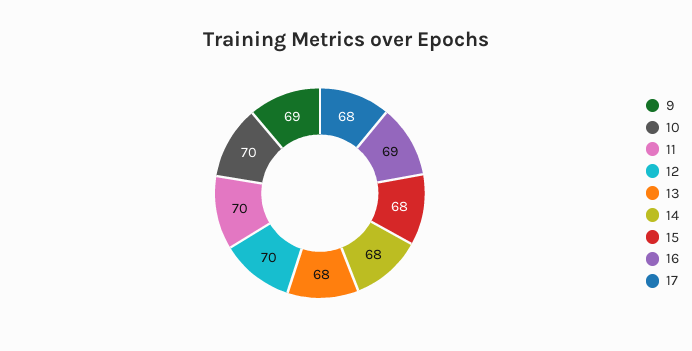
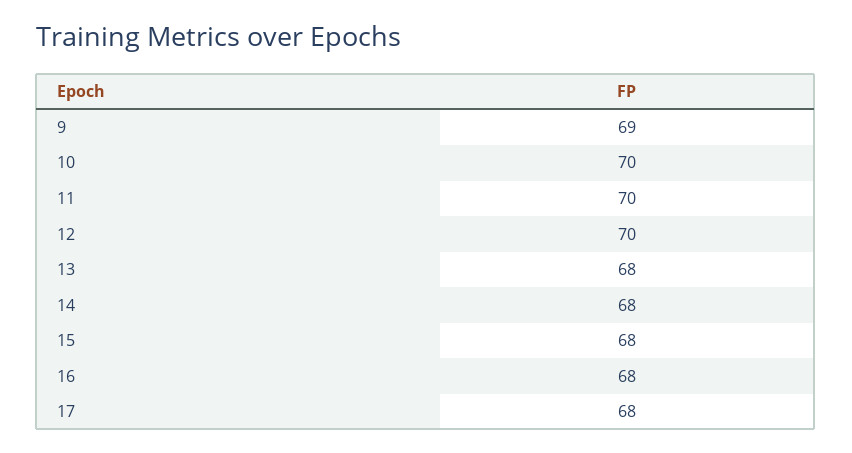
16: 69 -> 68

